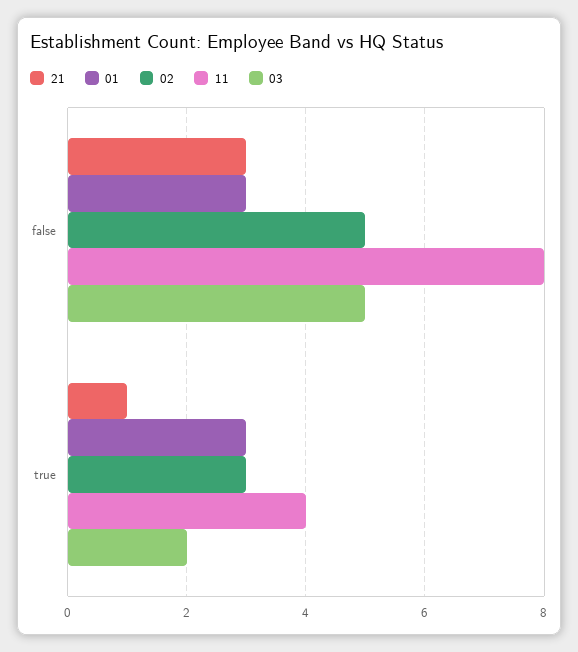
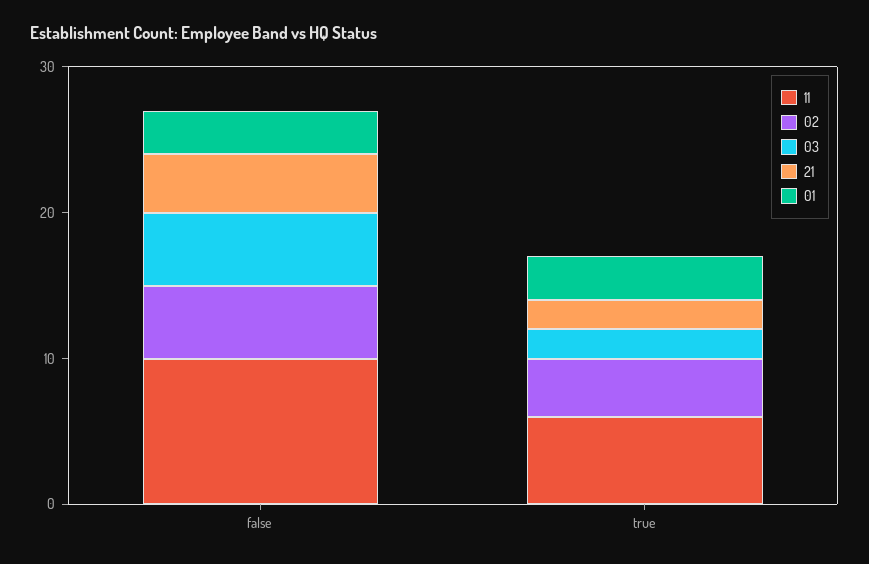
21, false: 3 -> 4
11, false: 8 -> 10
21, true: 1 -> 2
02, true: 3 -> 4
11, true: 4 -> 6

